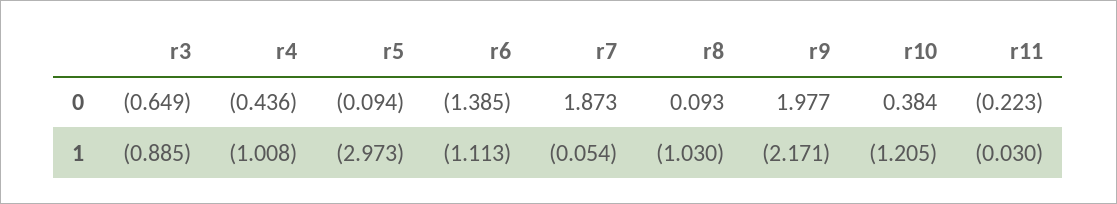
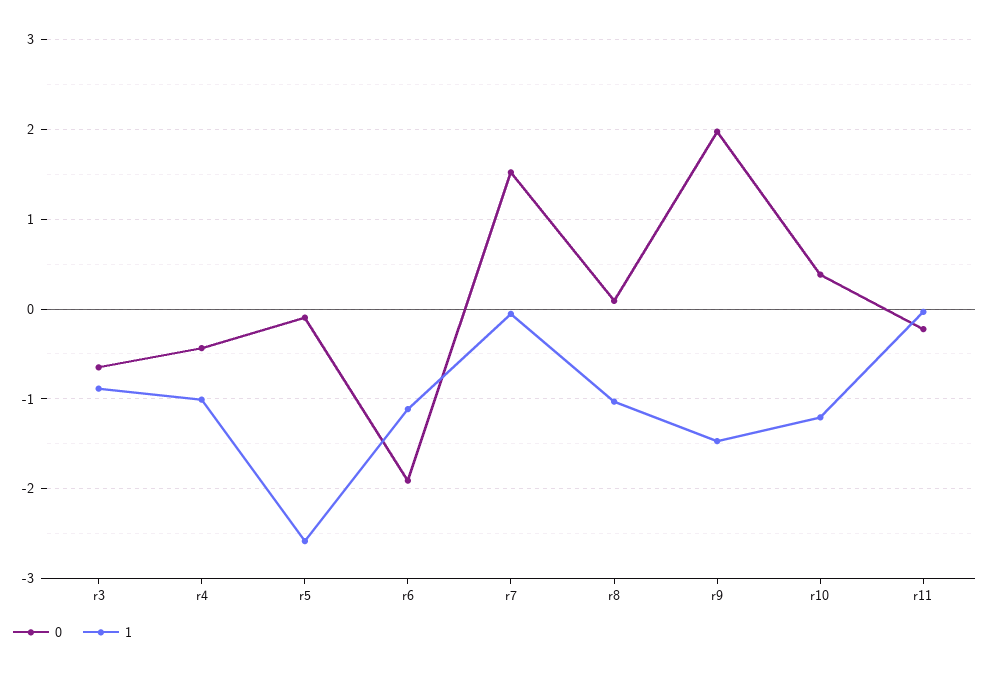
0, r6: -1.385 -> -1.9
0, r7: 1.873 -> 1.5
1, r5: -2.973 -> -2.6
1, r9: -2.171 -> -1.5

